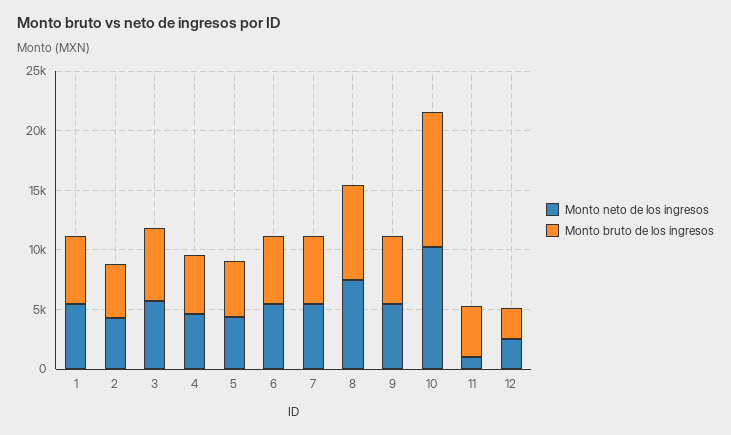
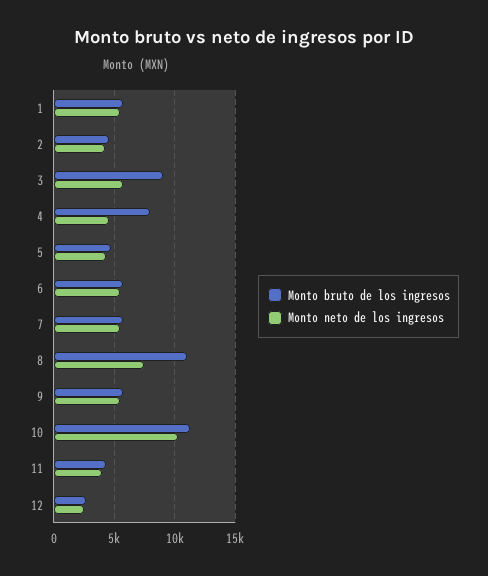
Monto bruto de los ingresos, 3: 6000 -> 9000
Monto bruto de los ingresos, 4: 5000 -> 8000
Monto bruto de los ingresos, 8: 8000 -> 11000
Monto neto de los ingresos, 11: 1000 -> 4000

